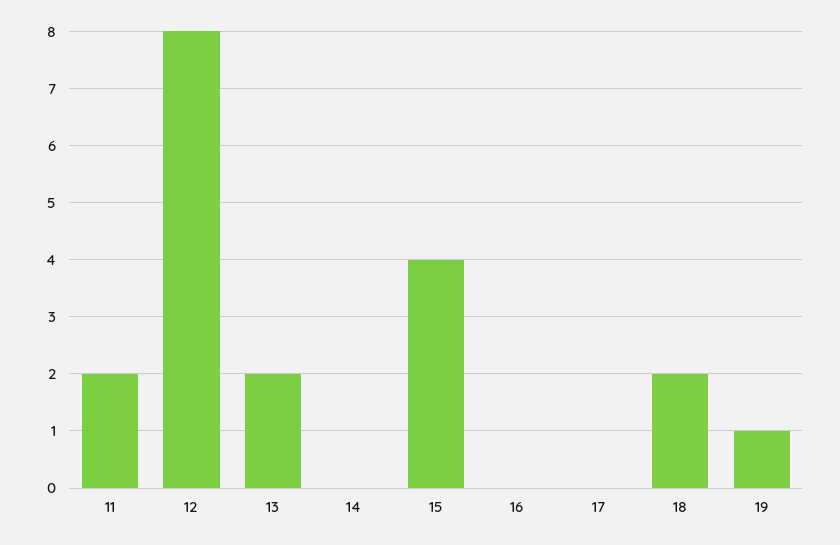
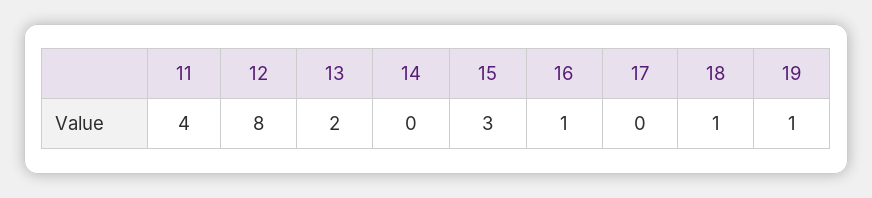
11: 2 -> 4
15: 4 -> 3
16: 0 -> 1
18: 2 -> 1

